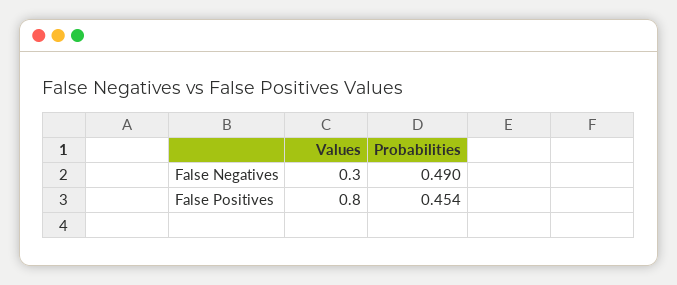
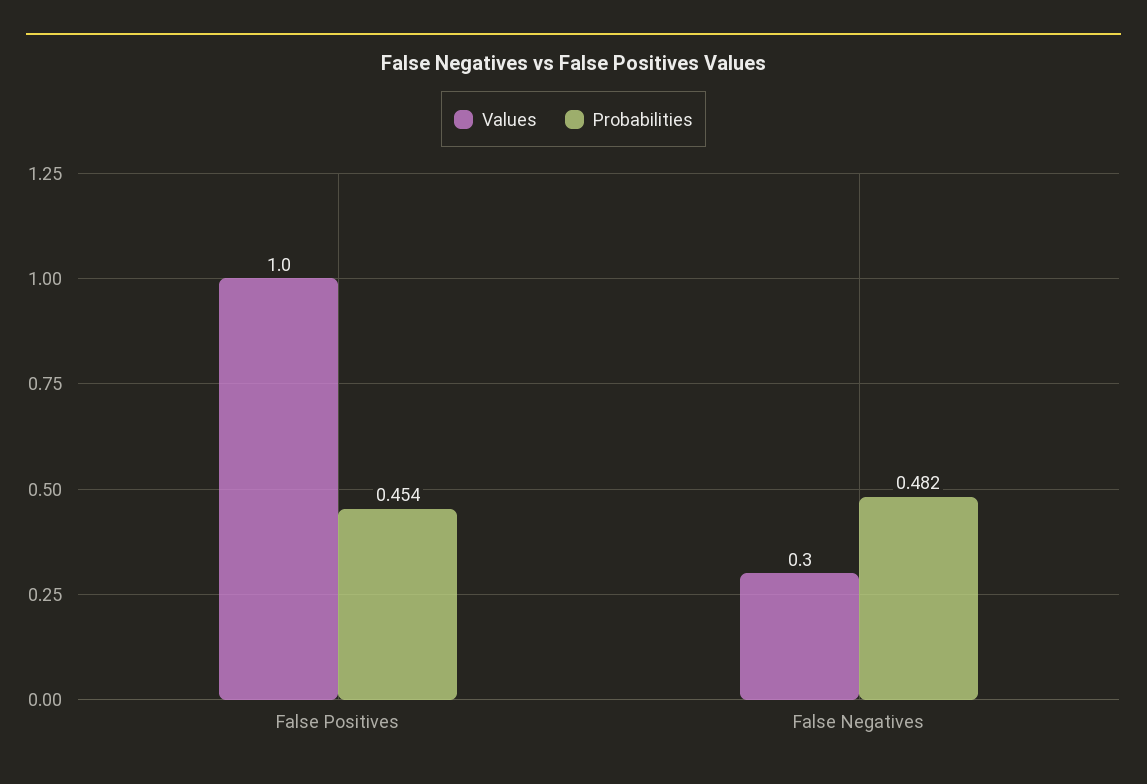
Probabilities, False Negatives: 0.49 -> 0.482
Values, False Positives: 0.8 -> 1

